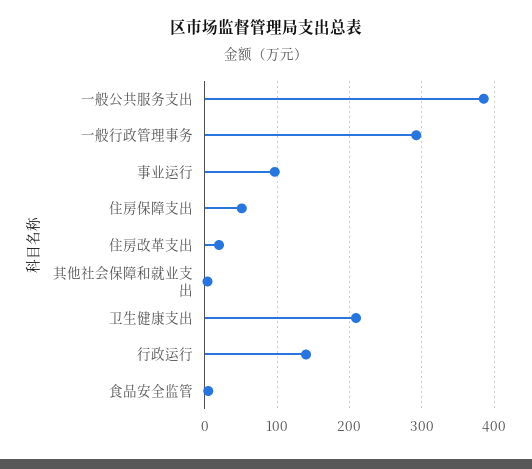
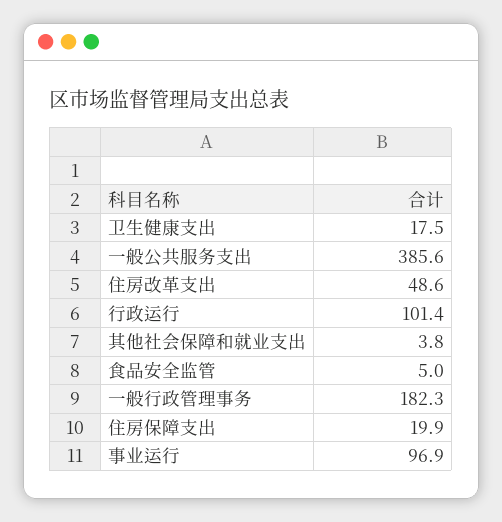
一般行政管理事务: 290 -> 182.3
住房保障支出: 50 -> 19.9
住房改革支出: 20 -> 48.6
卫生健康支出: 210 -> 17.5
行政运行: 140 -> 101.4

